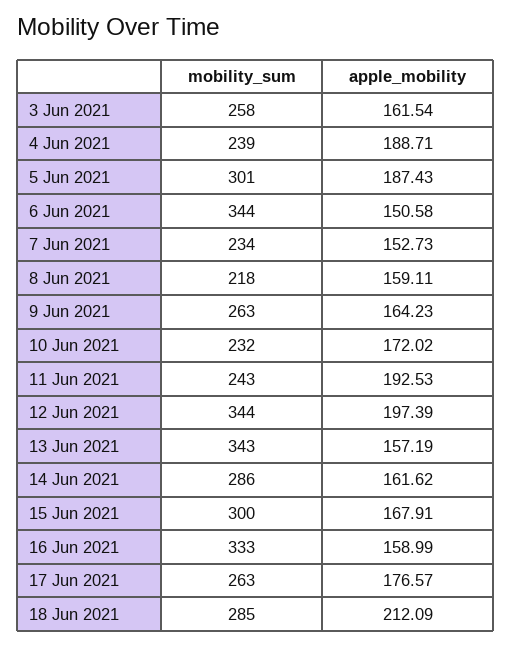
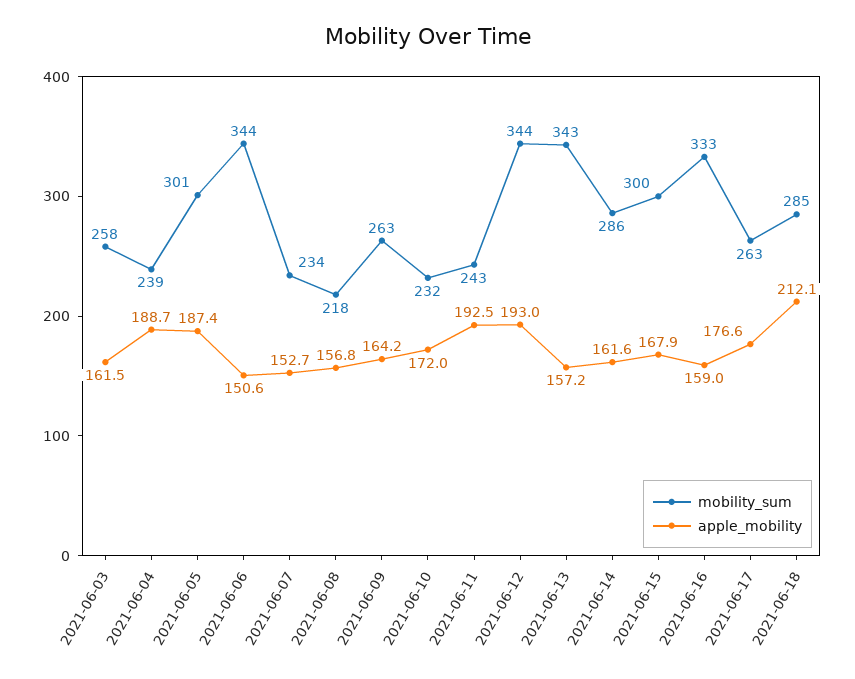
apple_mobility, 8 Jun 2021: 159.11 -> 156.8
apple_mobility, 12 Jun 2021: 197.39 -> 193

